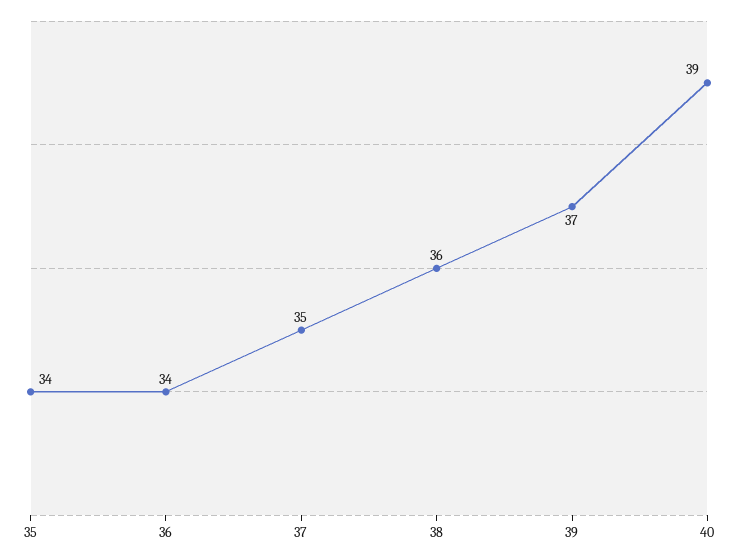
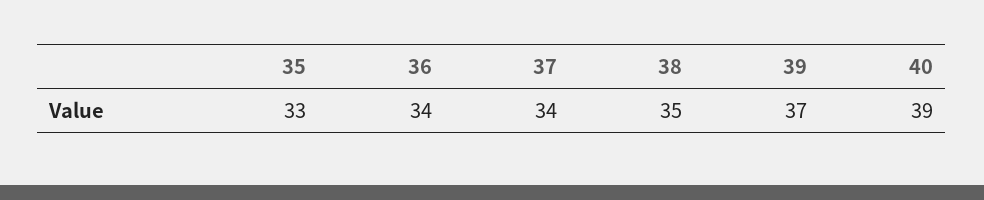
35: 34 -> 33
37: 35 -> 34
38: 36 -> 35

